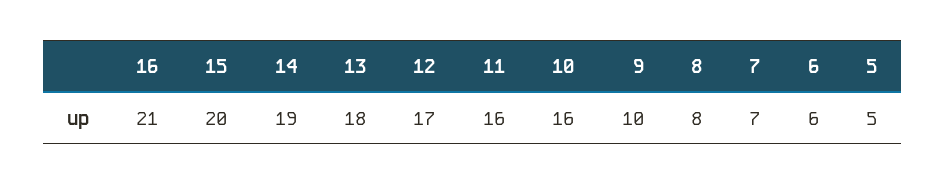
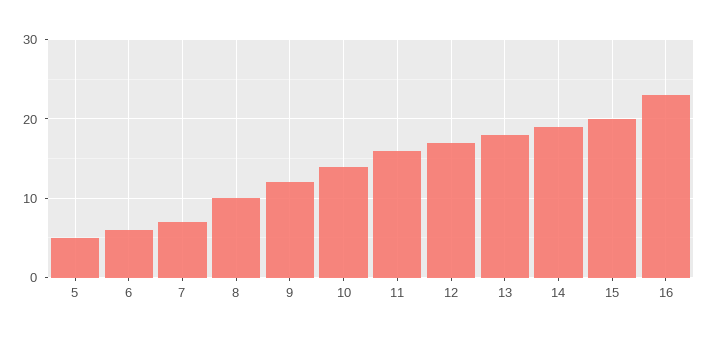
16: 21 -> 23
10: 16 -> 14
9: 10 -> 12
8: 8 -> 10

